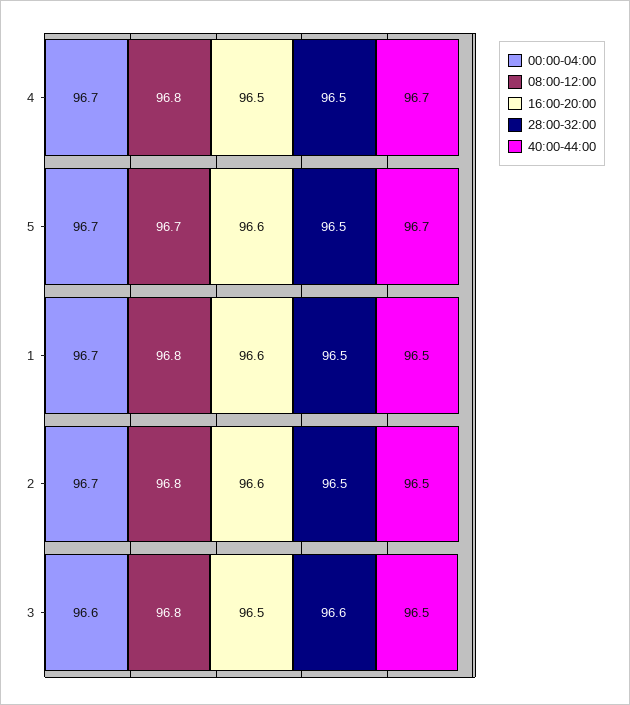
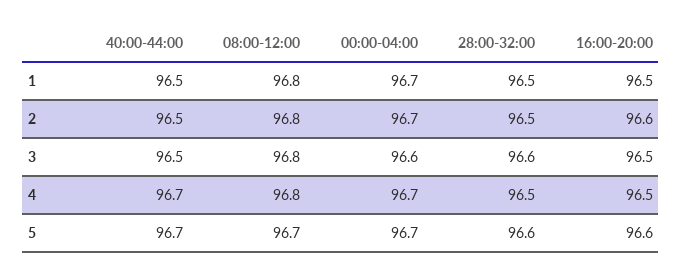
28:00-32:00, 5: 96.5 -> 96.6
16:00-20:00, 1: 96.6 -> 96.5

